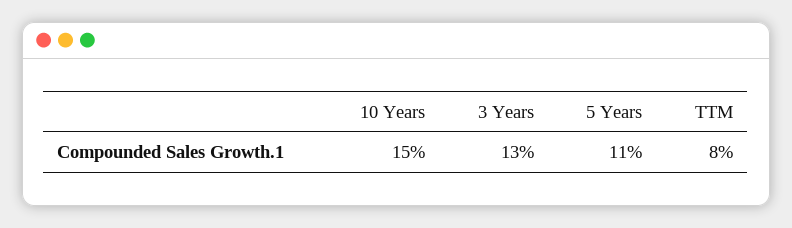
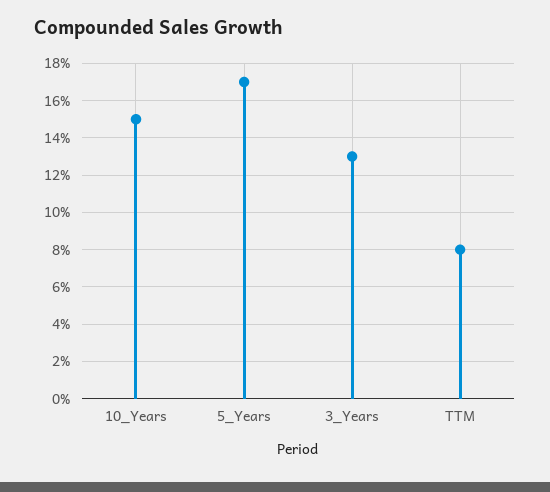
5 Years: 11 -> 17

